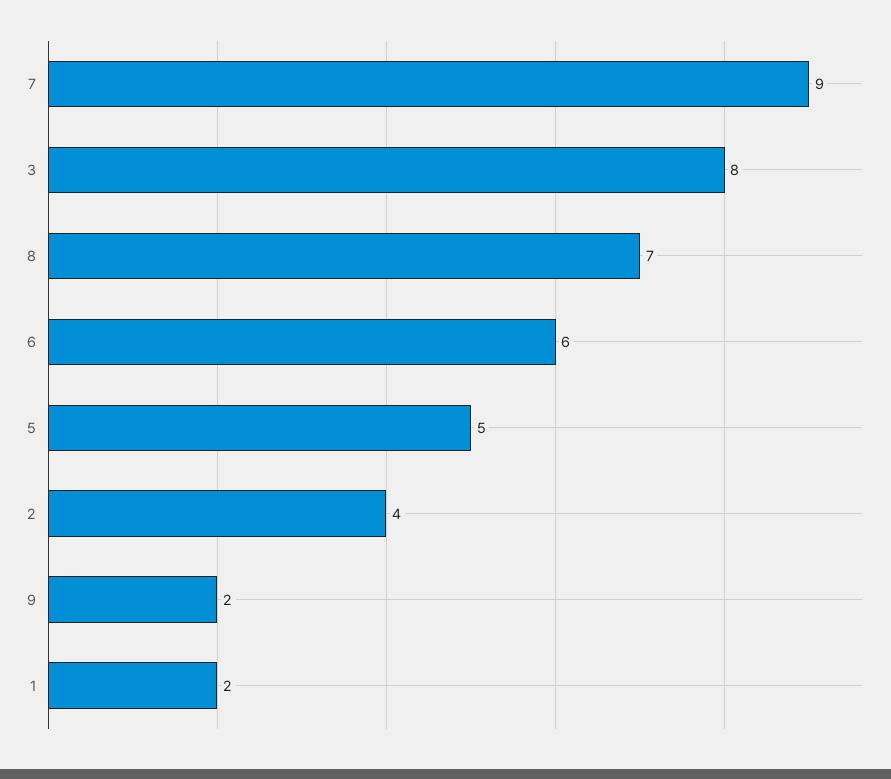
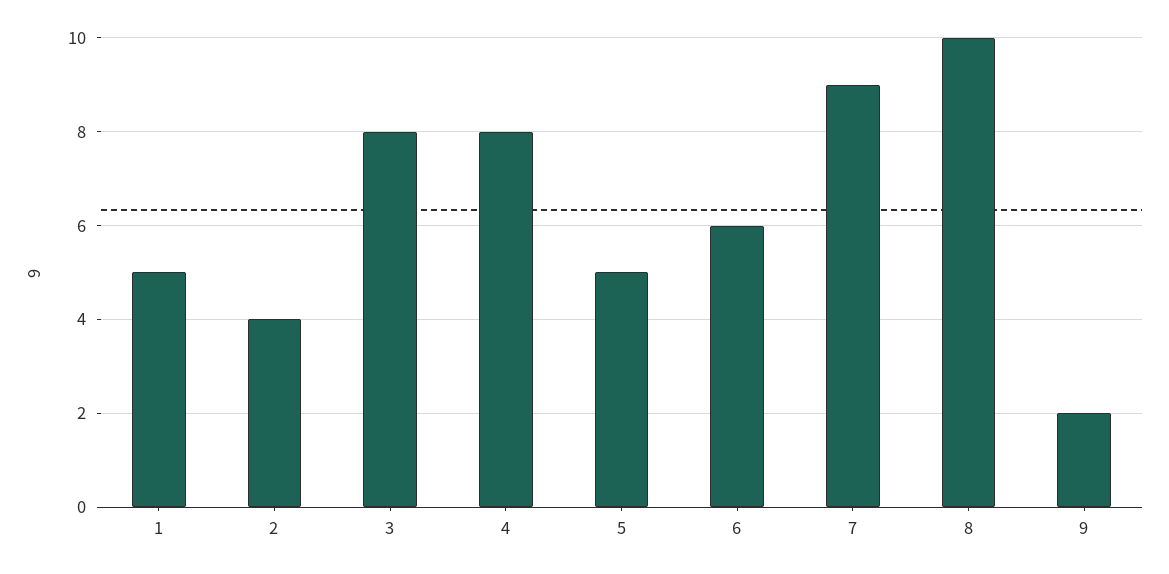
8: 7 -> 10
1: 2 -> 5
4: none -> 8

